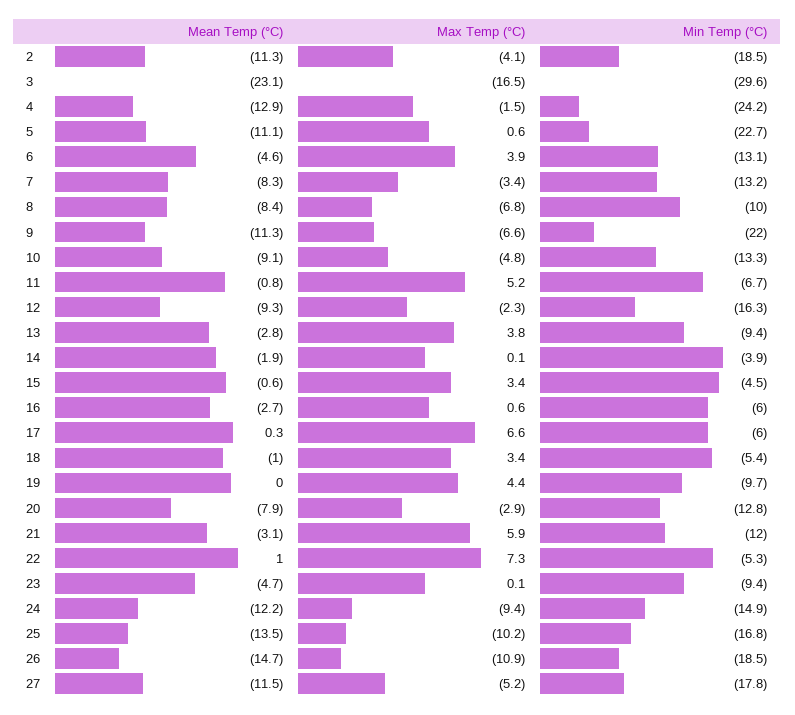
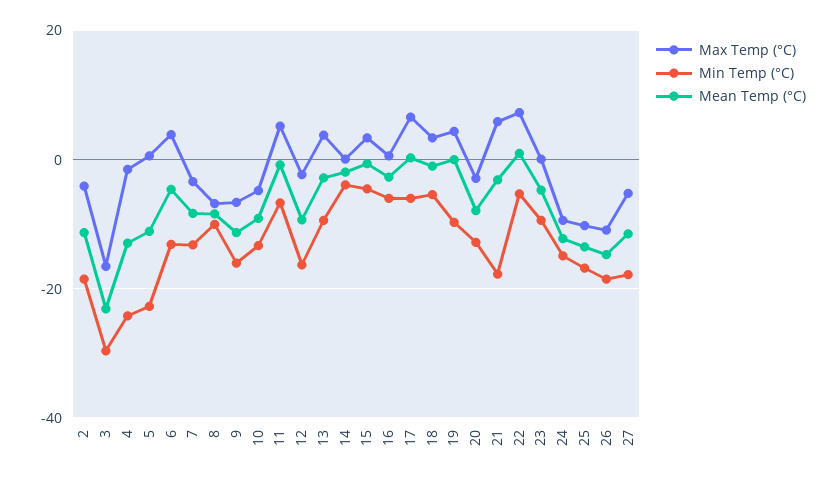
Min Temp (°C), 9: -22 -> -16
Min Temp (°C), 21: -12 -> -18

